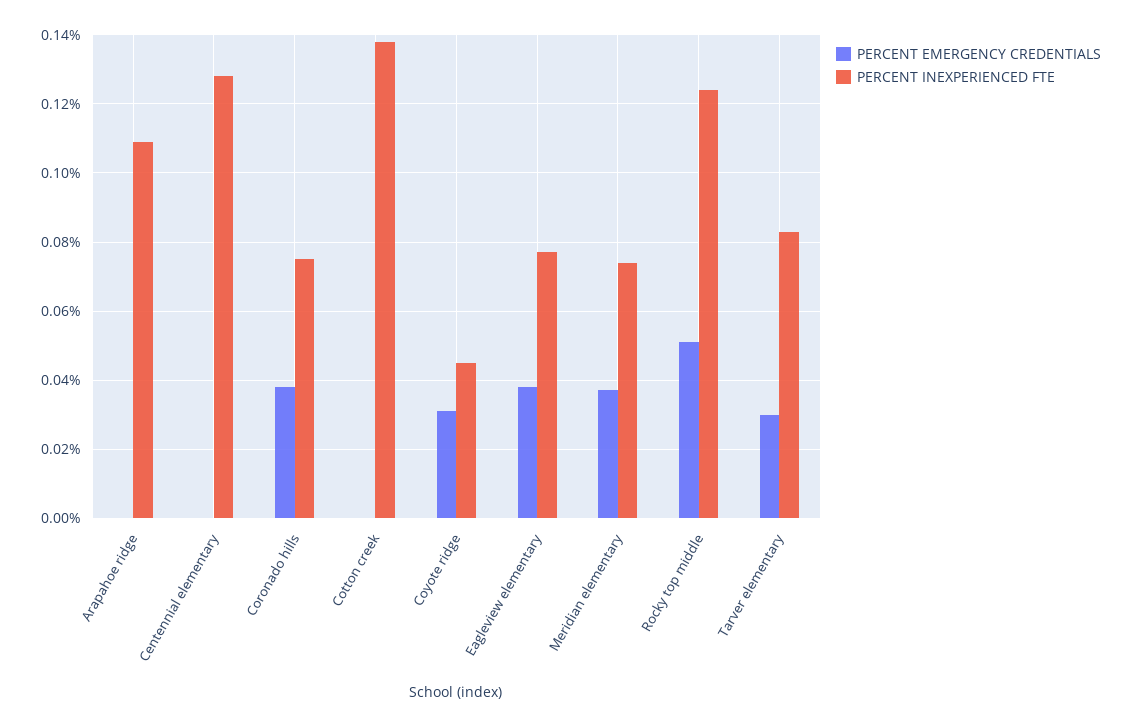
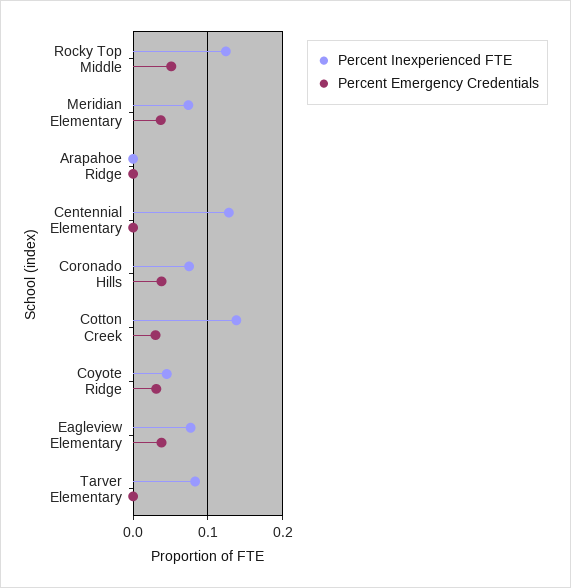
PERCENT INEXPERIENCED FTE, Arapahoe ridge: 0.11 -> 0
PERCENT EMERGENCY CREDENTIALS, Cotton creek: 0 -> 0.03
PERCENT EMERGENCY CREDENTIALS, Tarver elementary: 0.03 -> 0

